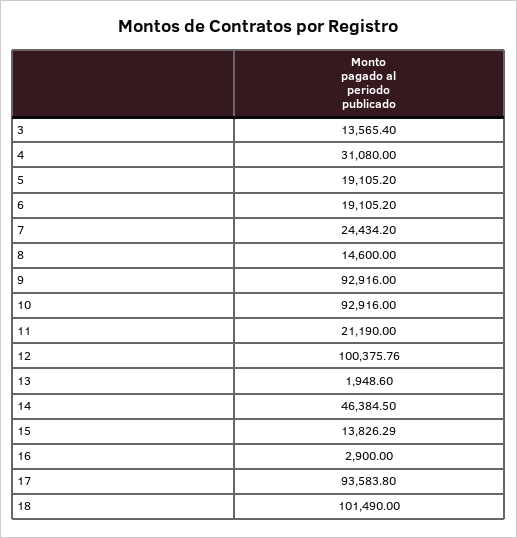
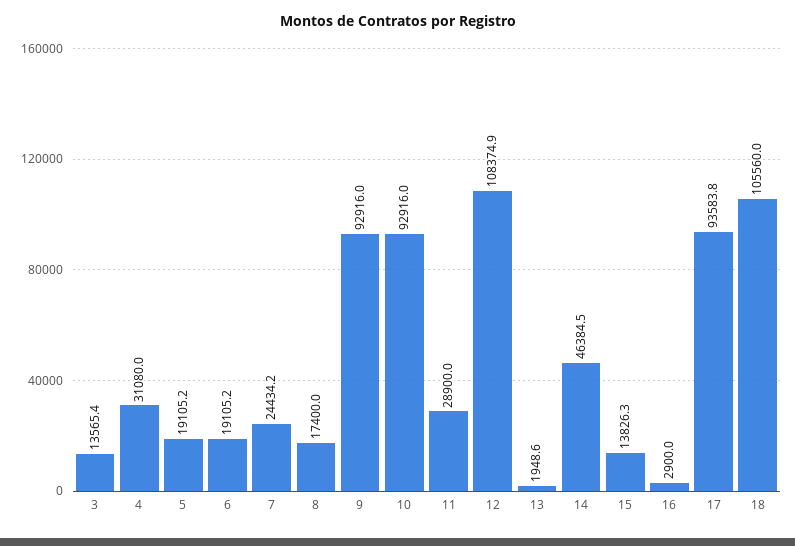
8: 14600 -> 17400
11: 21190 -> 28900
12: 100375.76 -> 108374.9
18: 101490 -> 105560

